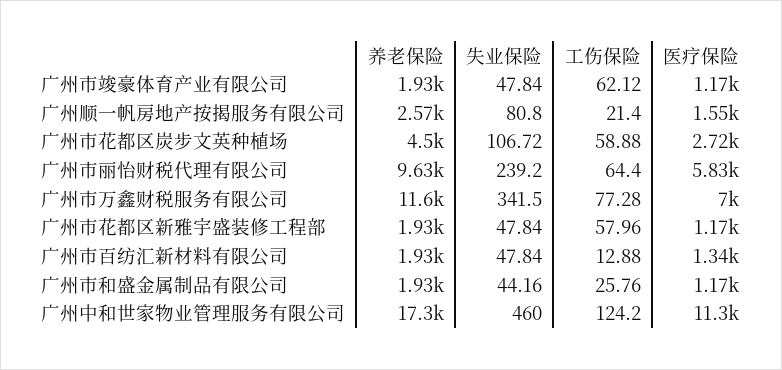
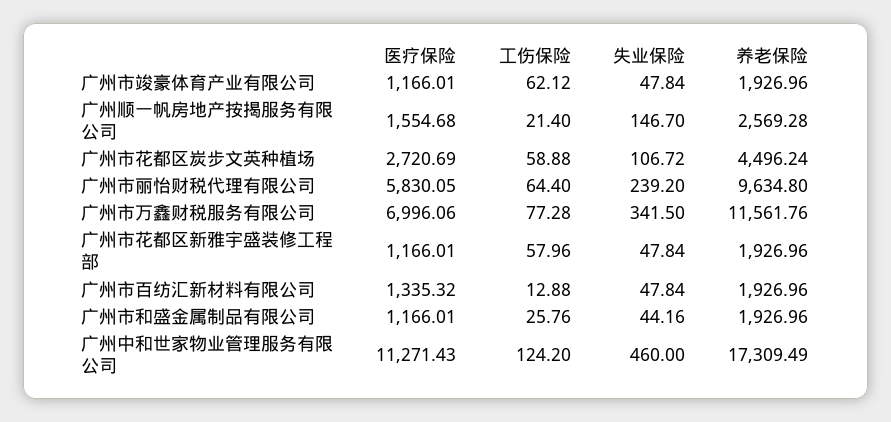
失业保险, 广州顺一帆房地产按揭服务有限公司: 80.8 -> 146.7

